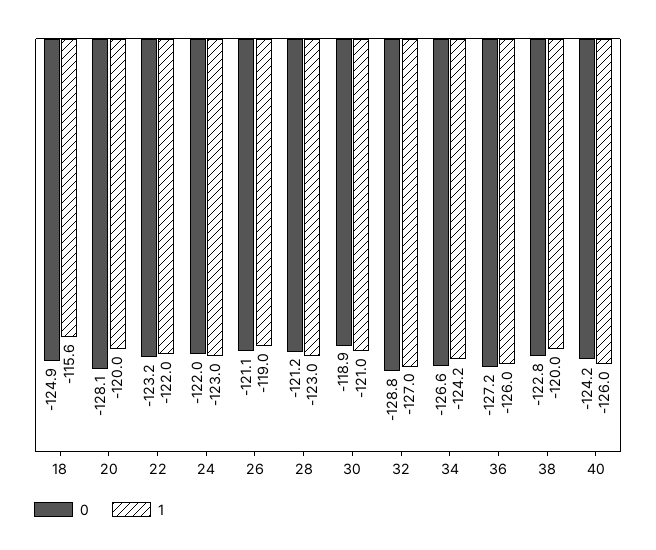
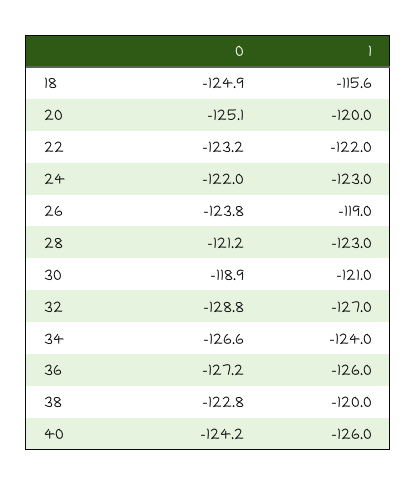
0, 20: -128.1 -> -125.1
0, 26: -121.1 -> -123.8
1, 34: -124.2 -> -124

